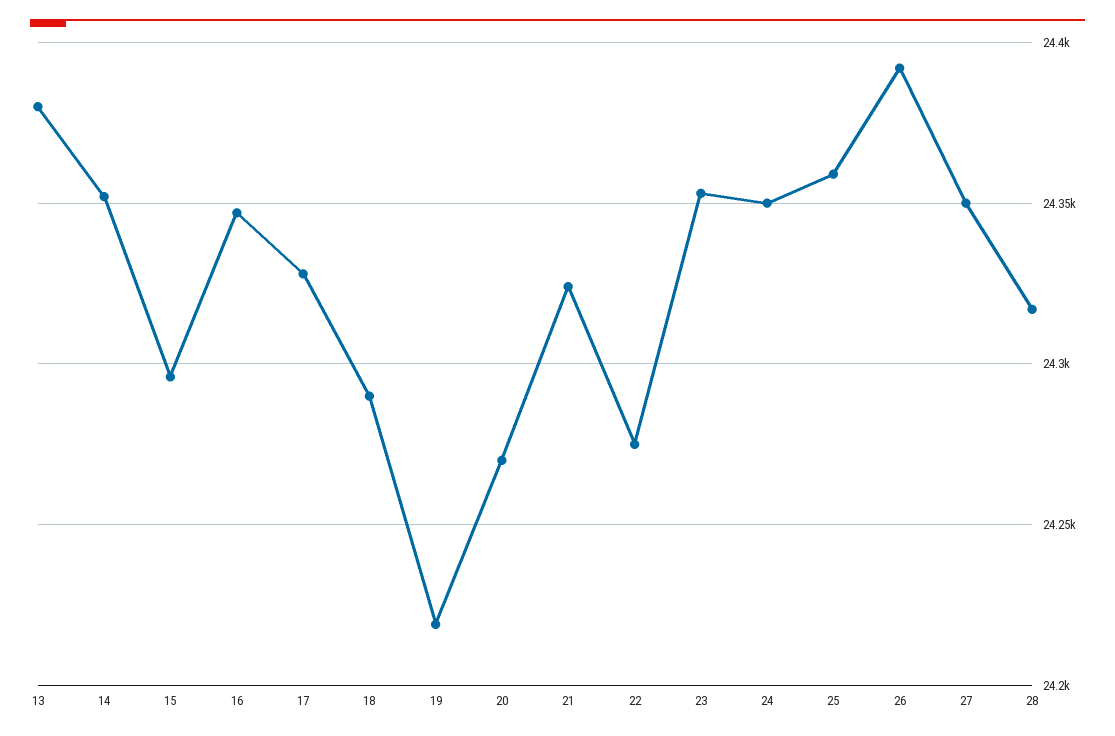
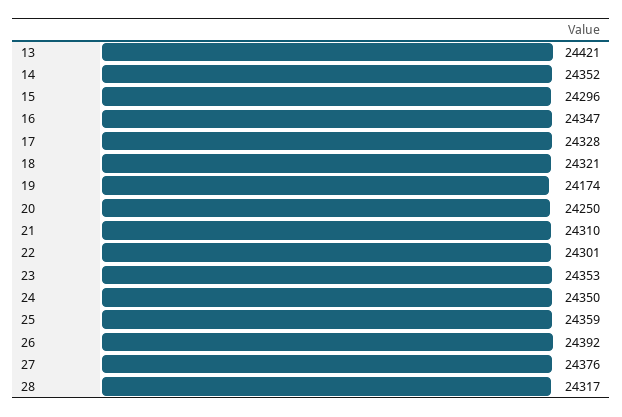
13: 24380 -> 24421
18: 24290 -> 24321
19: 24220 -> 24174
20: 24270 -> 24250
21: 24325 -> 24310
22: 24275 -> 24301
27: 24350 -> 24376

